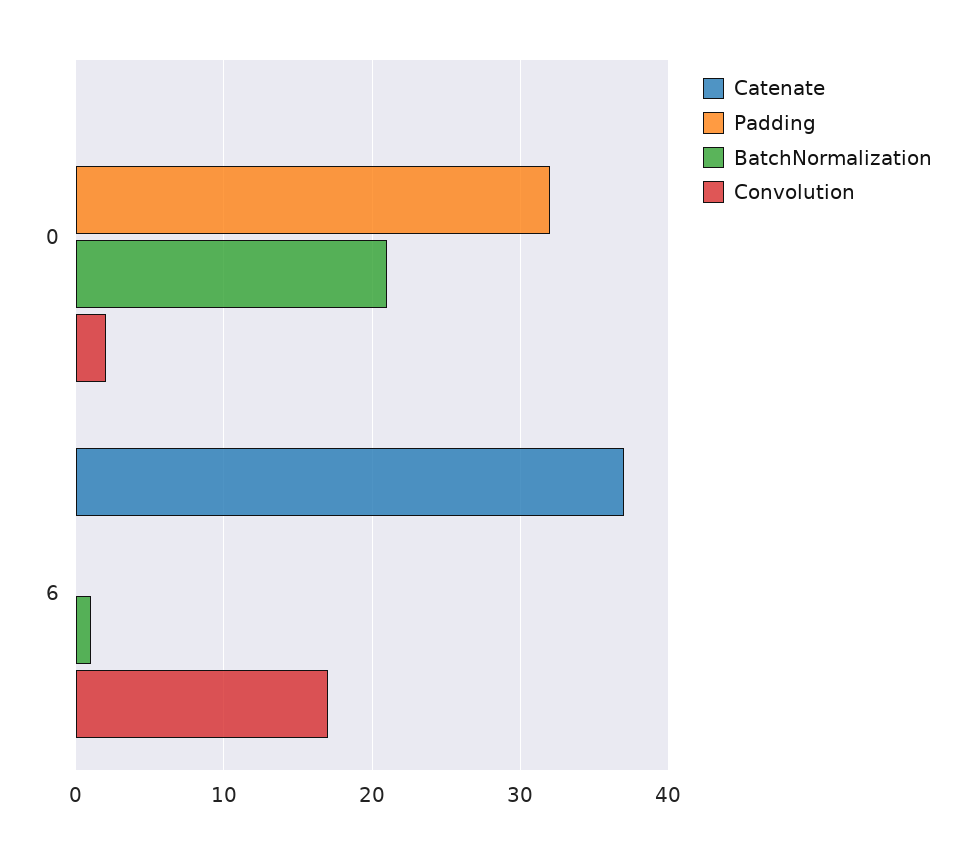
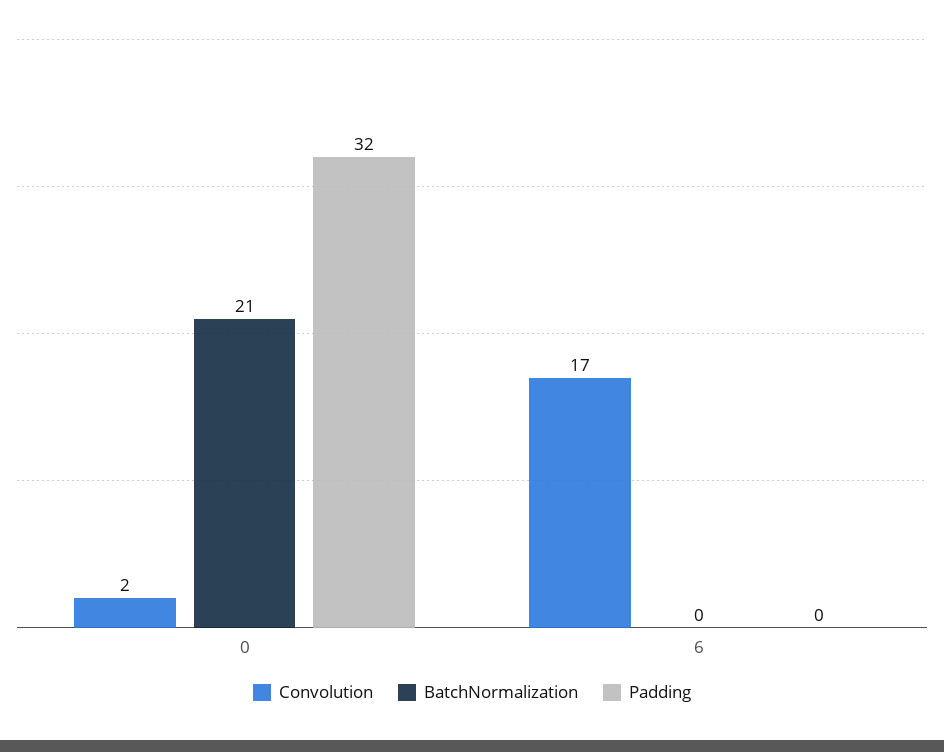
Catenate, 0: 0 -> none
Catenate, 6: 37 -> none
BatchNormalization, 6: 1 -> 0

